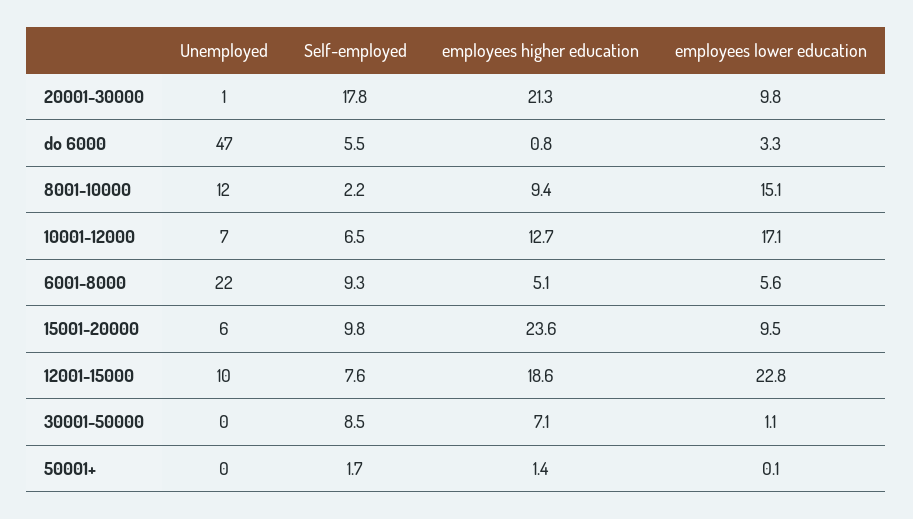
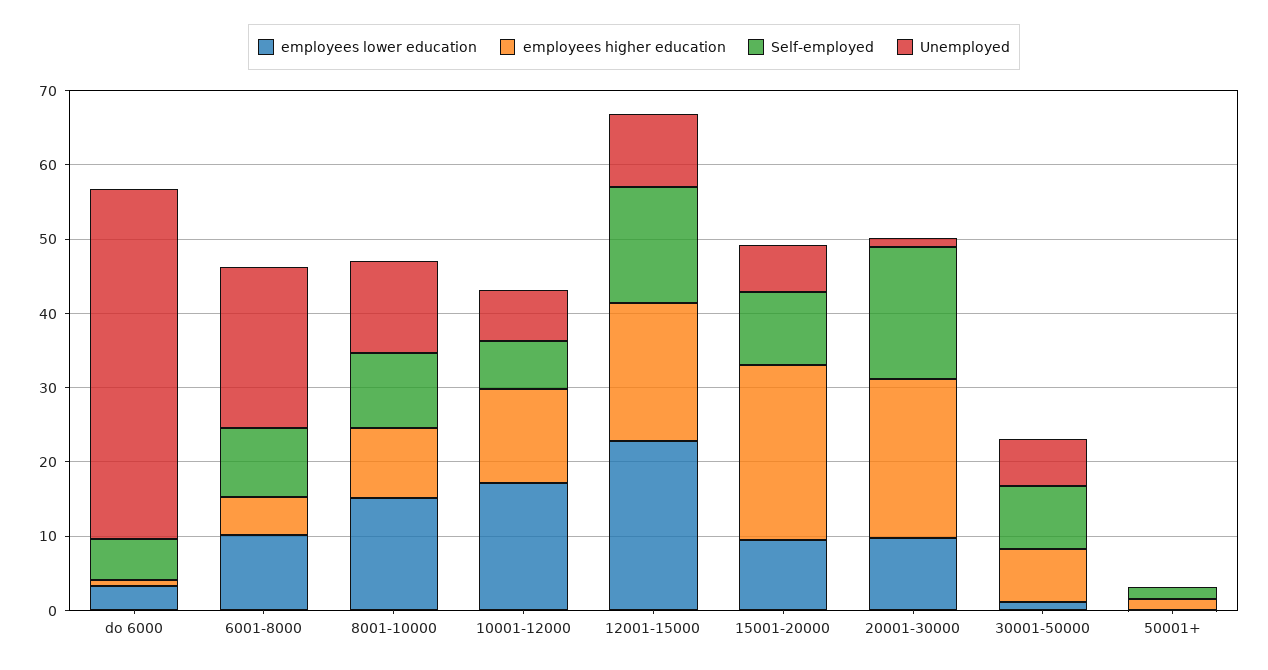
Self-employed, 8001-10000: 2.2 -> 10
employees lower education, 6001-8000: 5.6 -> 10
Self-employed, 12001-15000: 7.6 -> 16
Unemployed, 30001-50000: 0 -> 6

